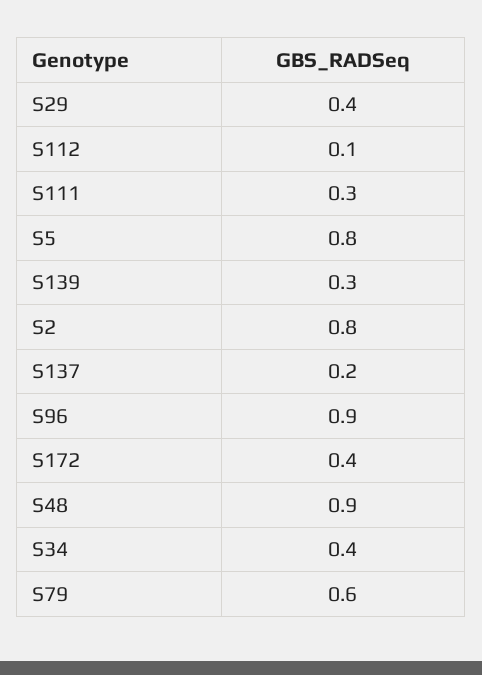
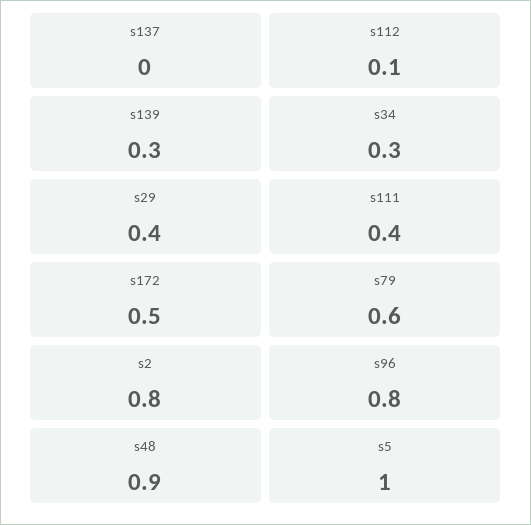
S111: 0.3 -> 0.4
S5: 0.8 -> 1
S137: 0.2 -> 0
S96: 0.9 -> 0.8
S172: 0.4 -> 0.5
S34: 0.4 -> 0.3

